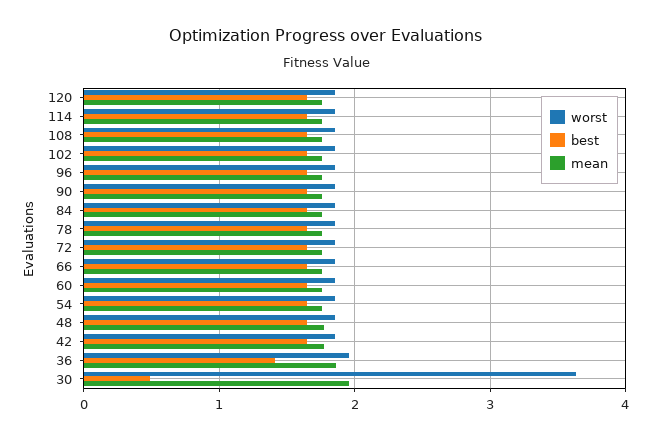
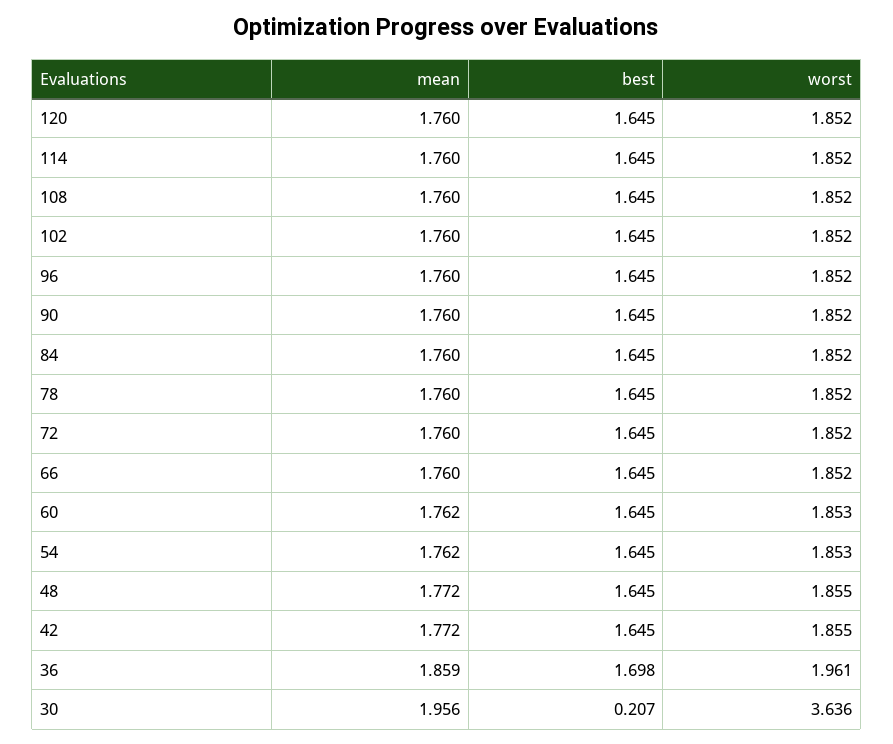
best, 36: 1.4 -> 1.698
best, 30: 0.5 -> 0.207

